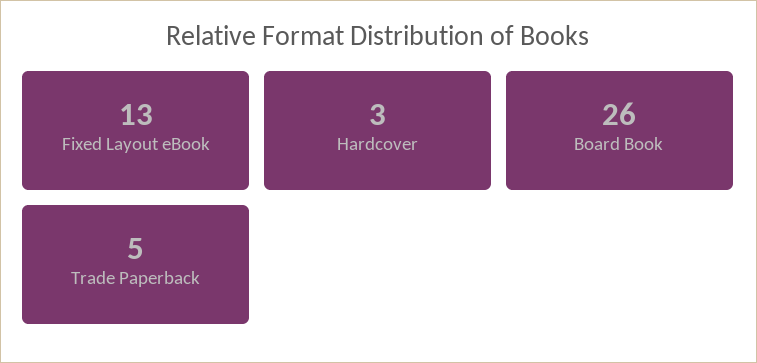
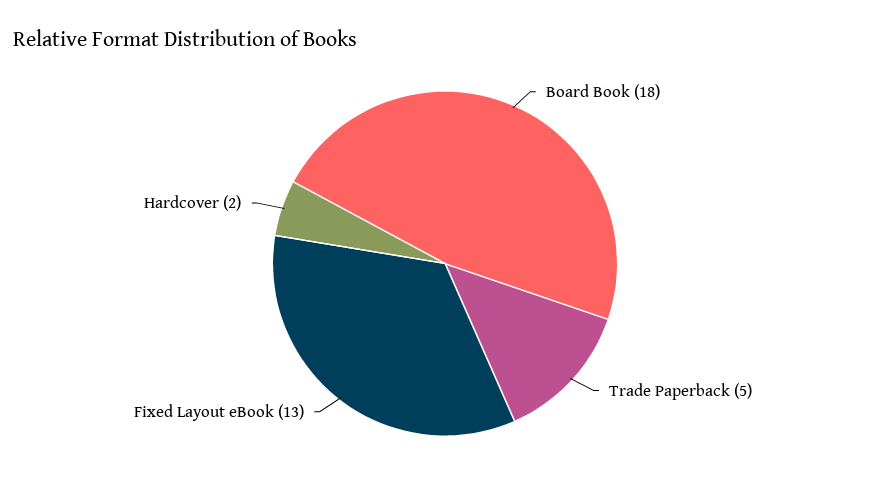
Hardcover: 3 -> 2
Board Book: 26 -> 18

